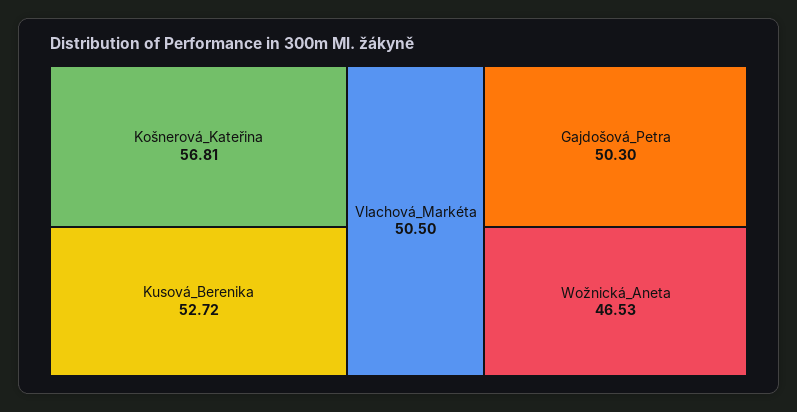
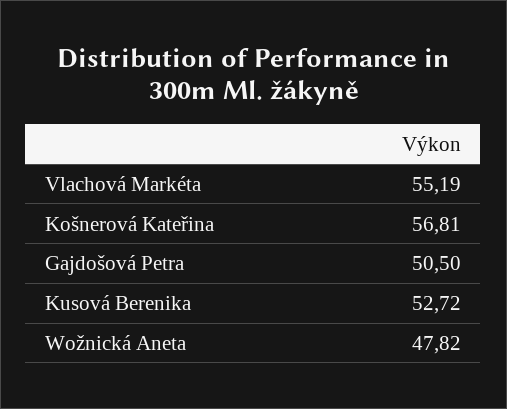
Vlachová_Markéta: 50.5 -> 55.19
Gajdošová_Petra: 50.3 -> 50.5
Wožnická_Aneta: 46.53 -> 47.82

